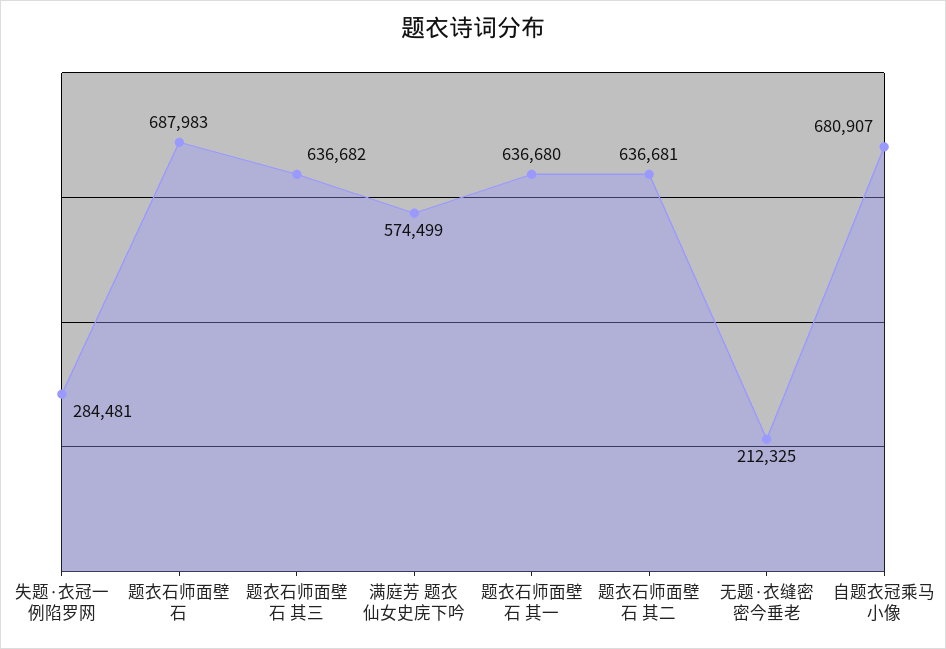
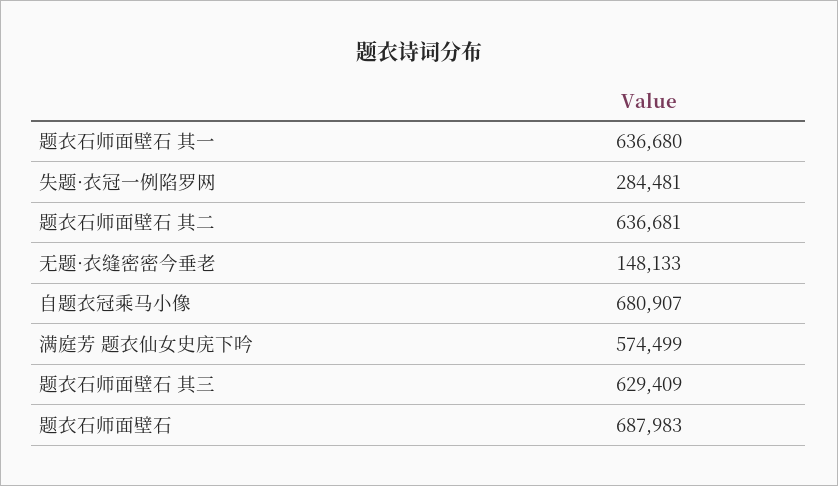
题衣石师面壁石 其三: 636682 -> 629409
无题·衣缝密密今垂老: 212325 -> 148133

